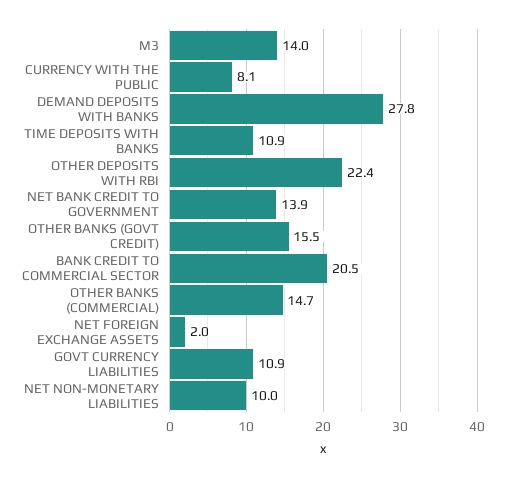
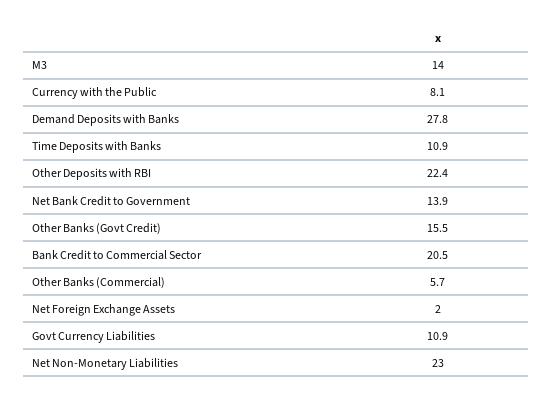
OTHER BANKS (COMMERCIAL): 14.7 -> 5.7
NET NON-MONETARY LIABILITIES: 10 -> 23

